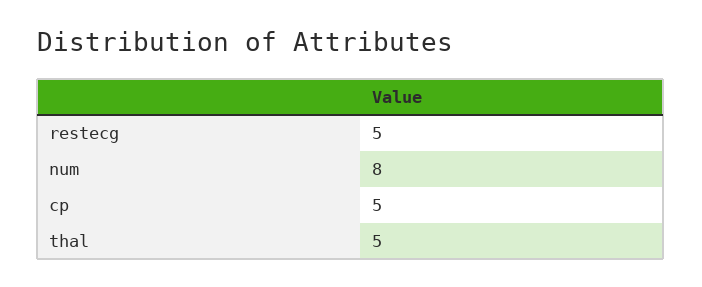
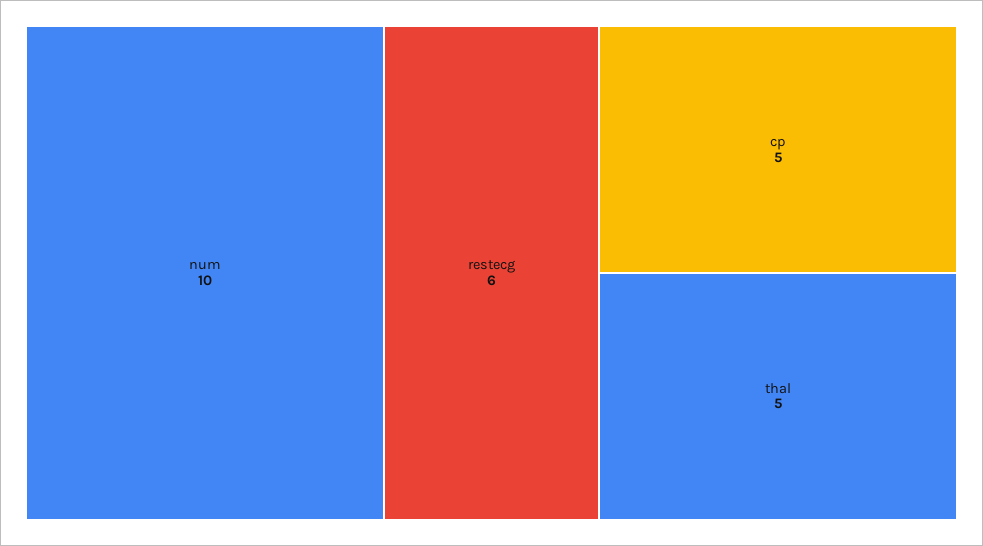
restecg: 5 -> 6
num: 8 -> 10

